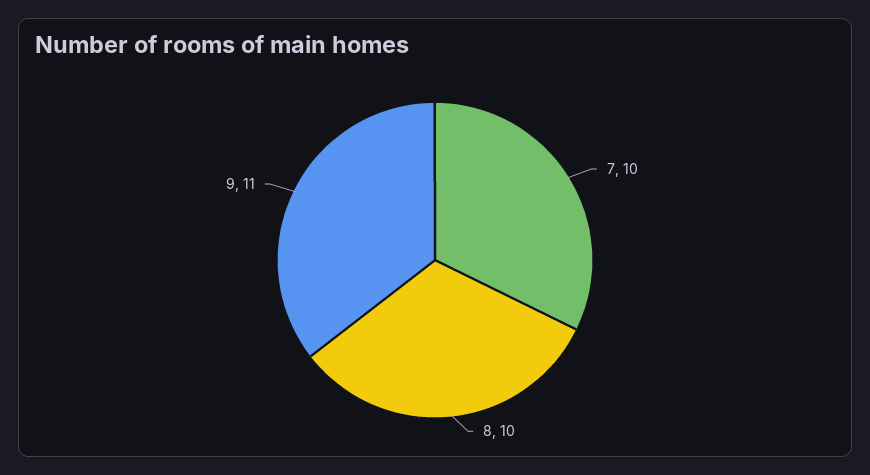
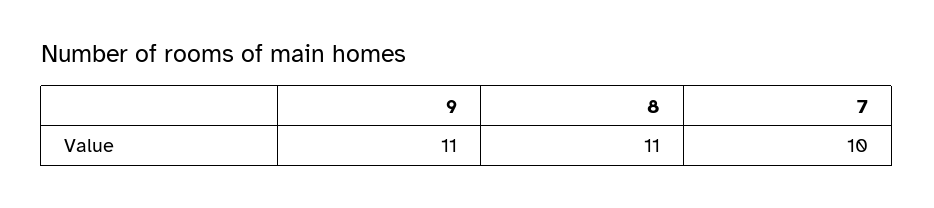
8: 10 -> 11

